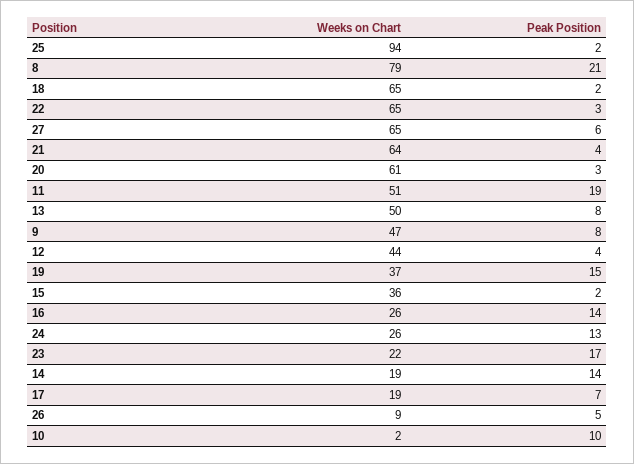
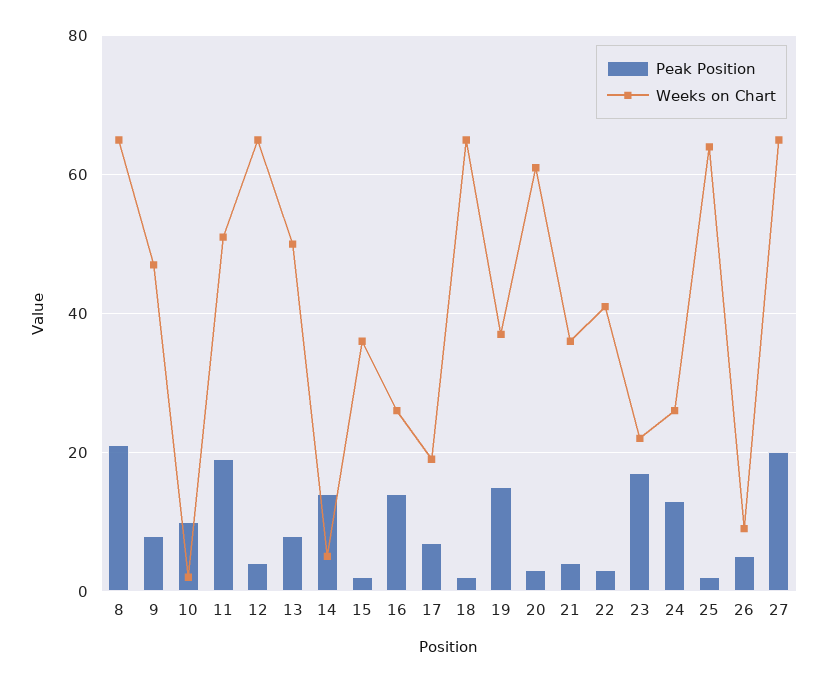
Weeks on Chart, 25: 94 -> 65
Weeks on Chart, 8: 79 -> 65
Weeks on Chart, 22: 65 -> 40
Peak Position, 27: 6 -> 20
Weeks on Chart, 21: 64 -> 35
Weeks on Chart, 12: 44 -> 65
Weeks on Chart, 14: 19 -> 5

